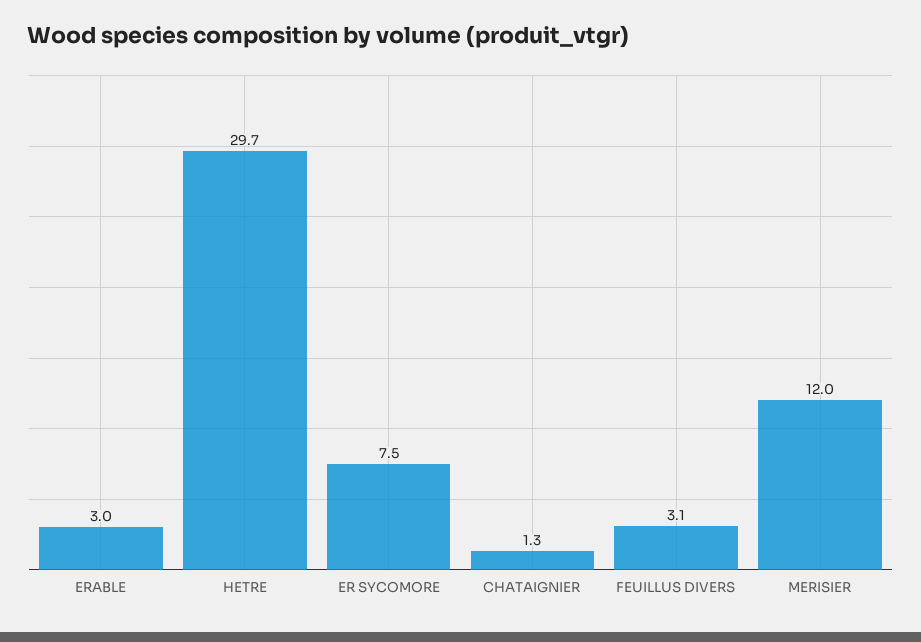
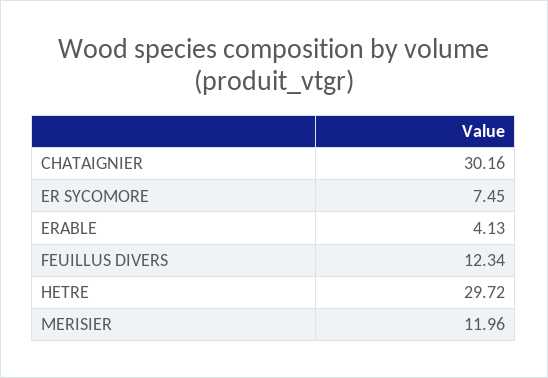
ERABLE: 3 -> 4.13
CHATAIGNIER: 1.3 -> 30.16
FEUILLUS DIVERS: 3.1 -> 12.34

